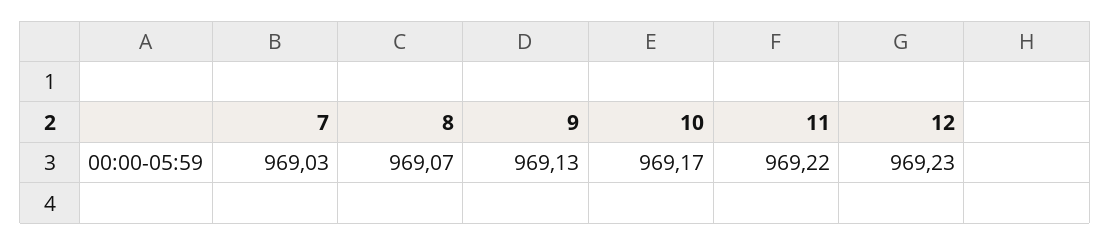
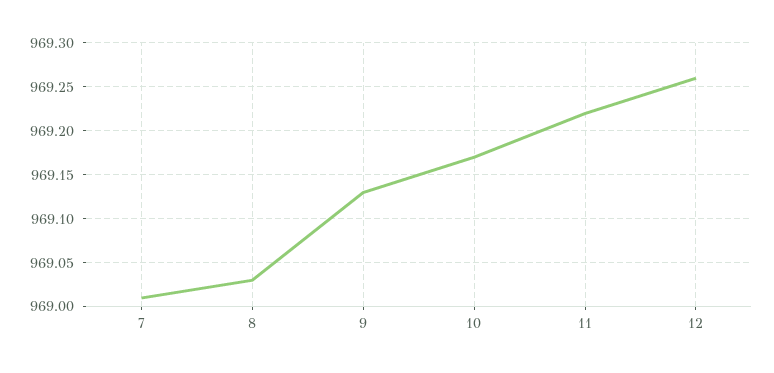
7: 969.03 -> 969.01
8: 969.07 -> 969.03
12: 969.23 -> 969.26

